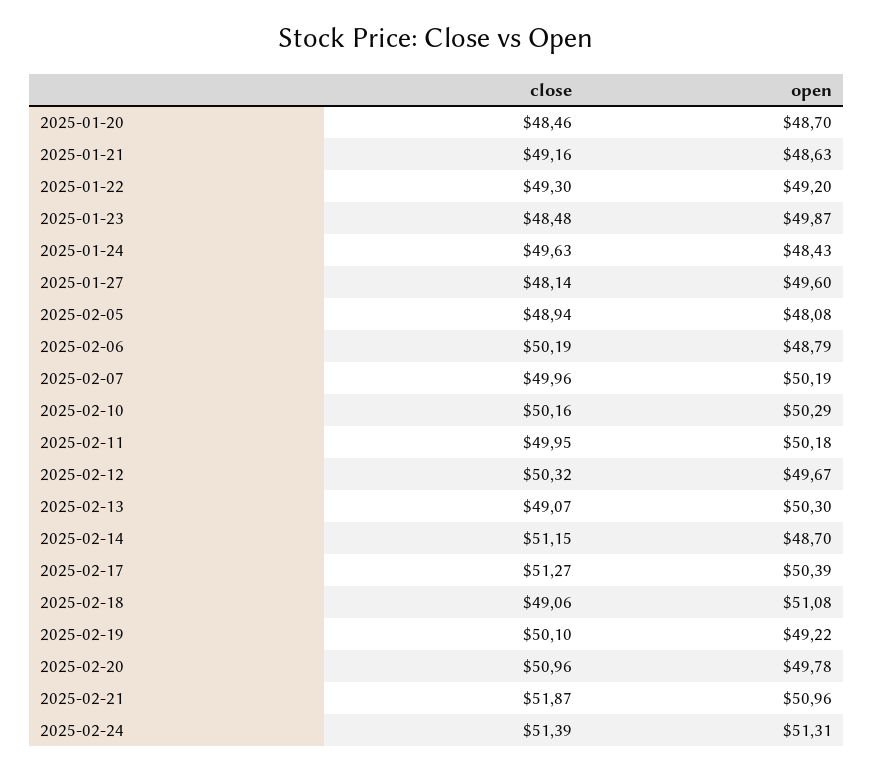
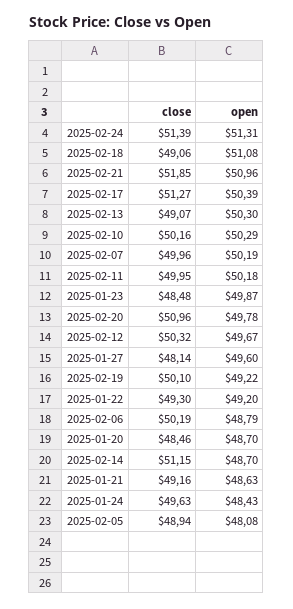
close, 2025-02-21: 51.87 -> 51.85

